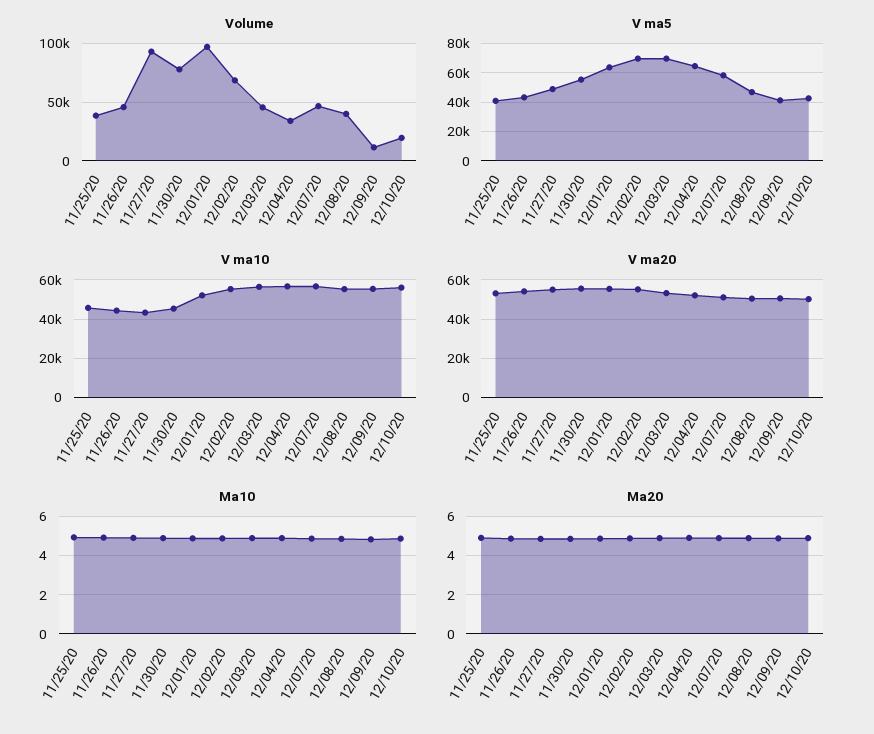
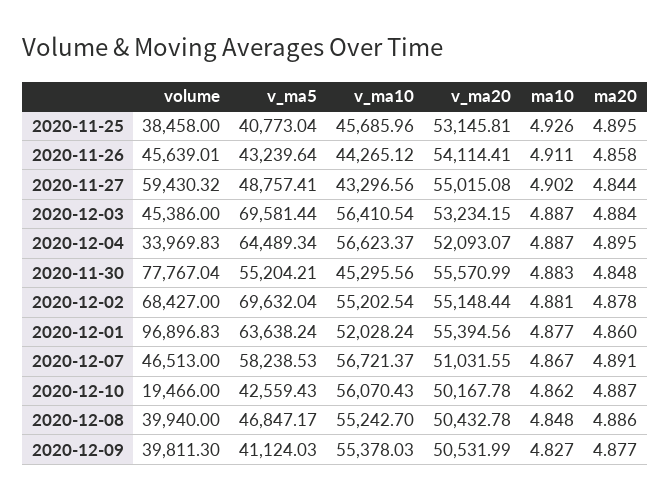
Volume, 11/27/20: 90000 -> 59430.32
Volume, 12/09/20: 10000 -> 39811.3

